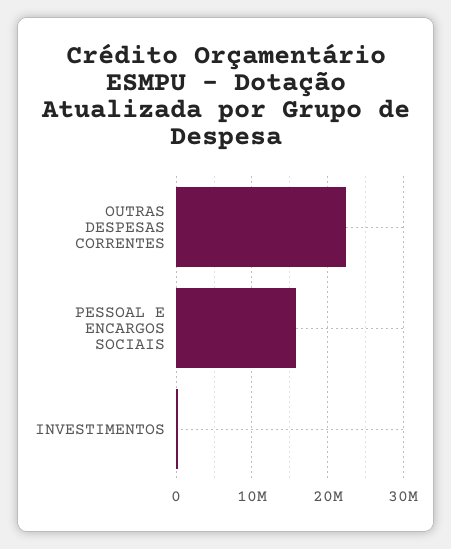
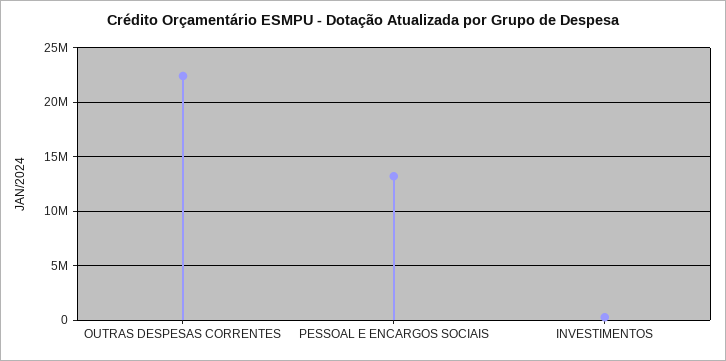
PESSOAL E ENCARGOS SOCIAIS: 16000000 -> 13000000

